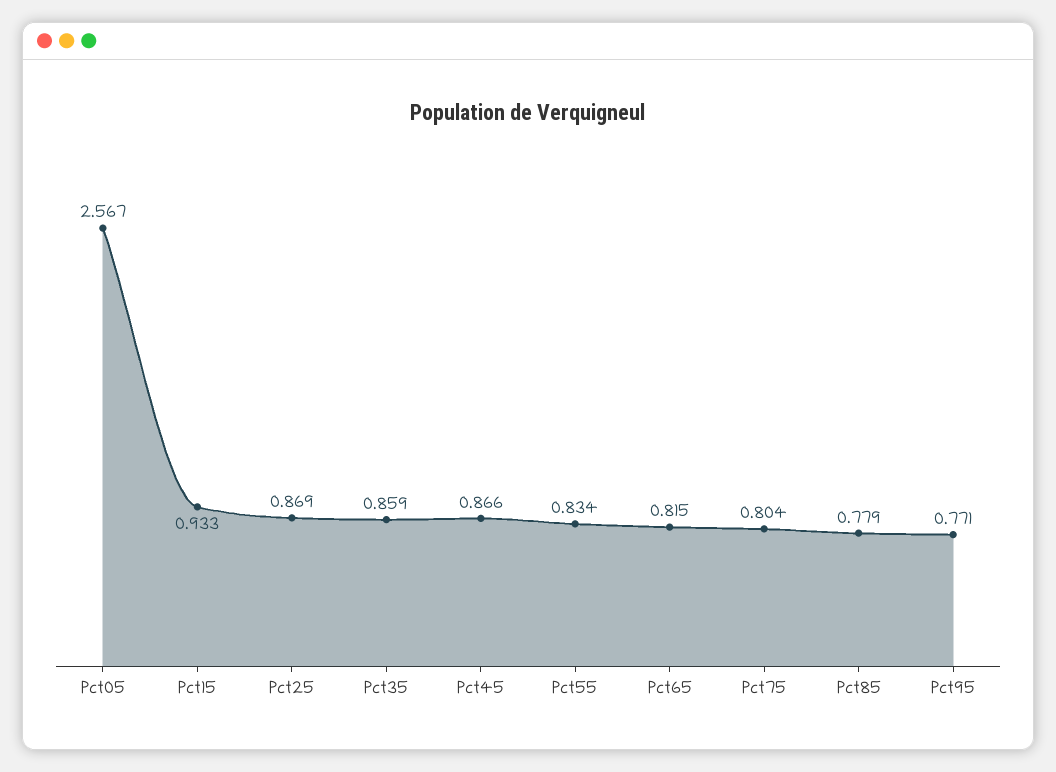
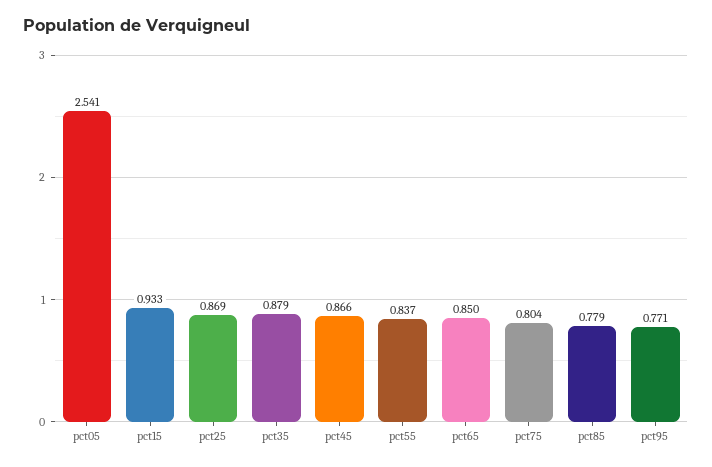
Pct05: 2.567 -> 2.541
Pct35: 0.859 -> 0.879
Pct55: 0.834 -> 0.837
Pct65: 0.815 -> 0.85

